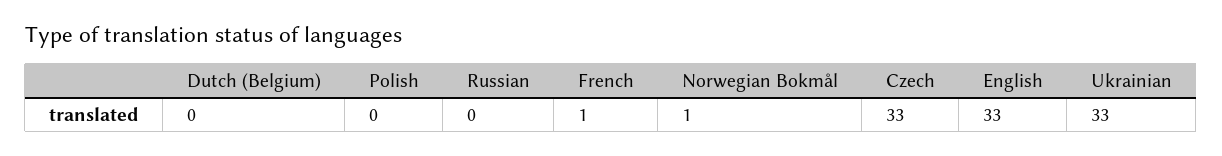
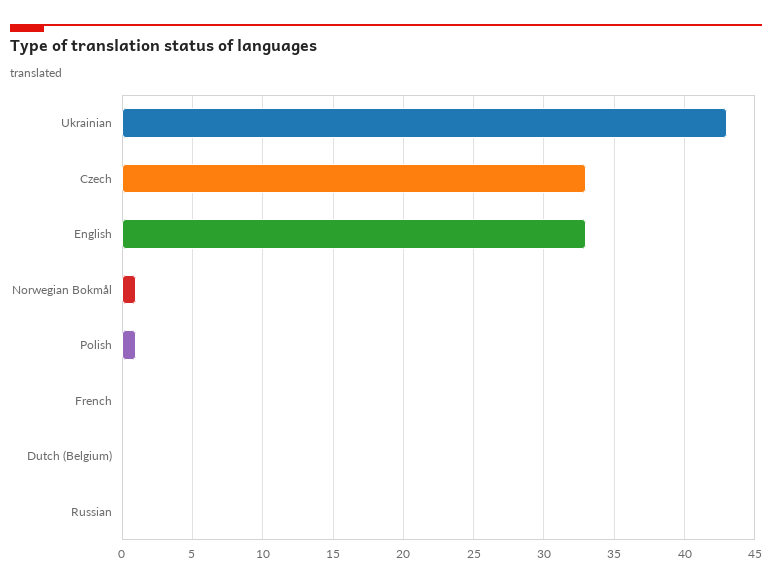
Polish: 0 -> 1
French: 1 -> 0
Ukrainian: 33 -> 43

